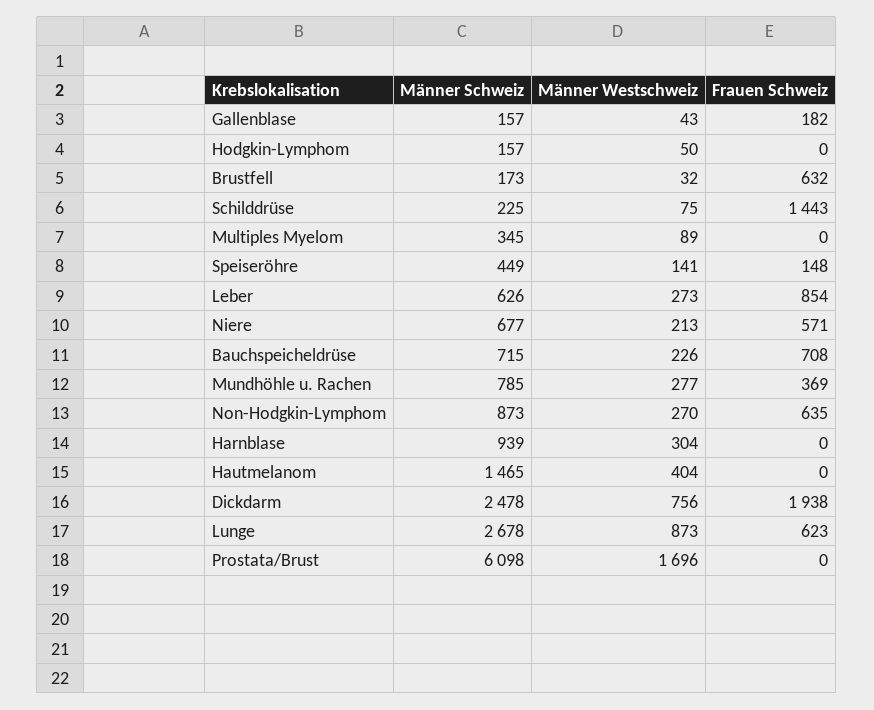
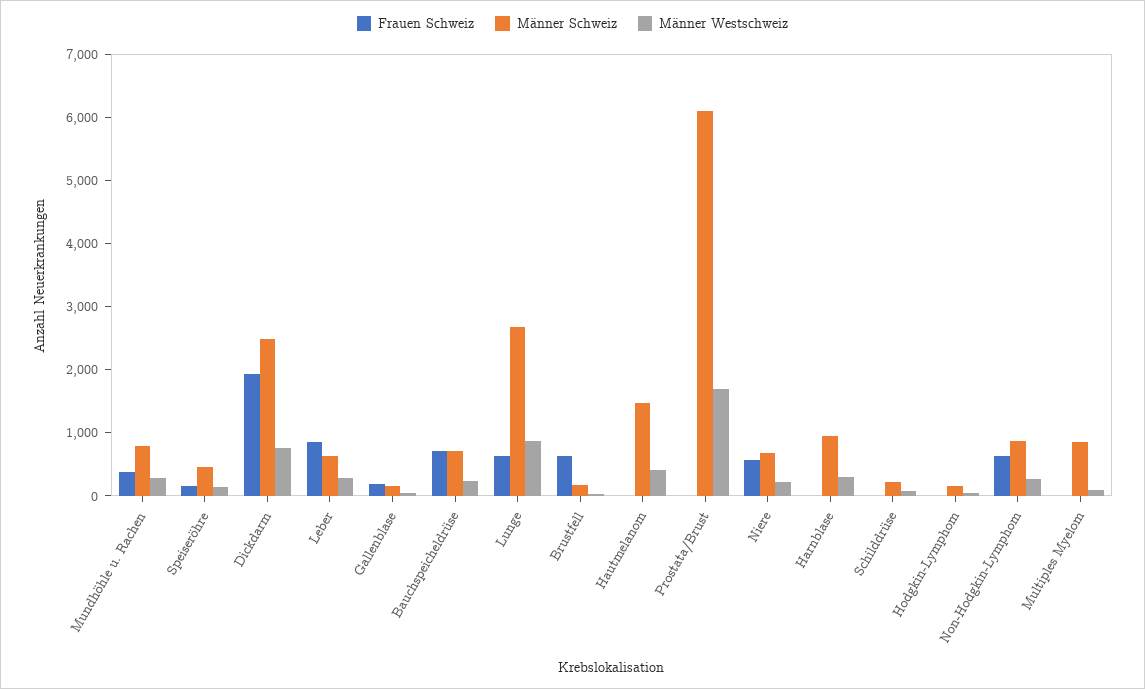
Frauen Schweiz, Schilddrüse: 1443 -> 0
Männer Schweiz, Multiples Myelom: 345 -> 800

